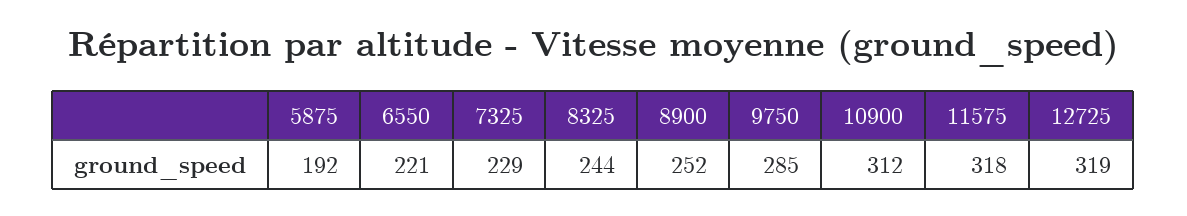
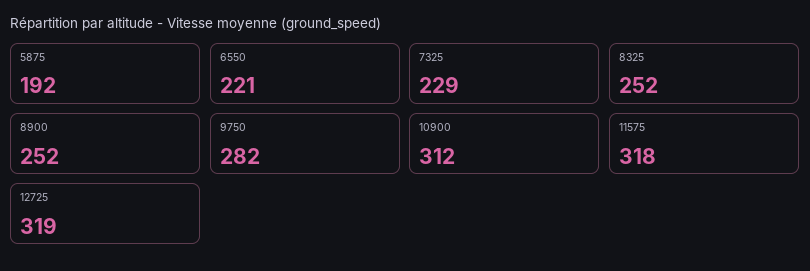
8325: 244 -> 252
9750: 285 -> 282

